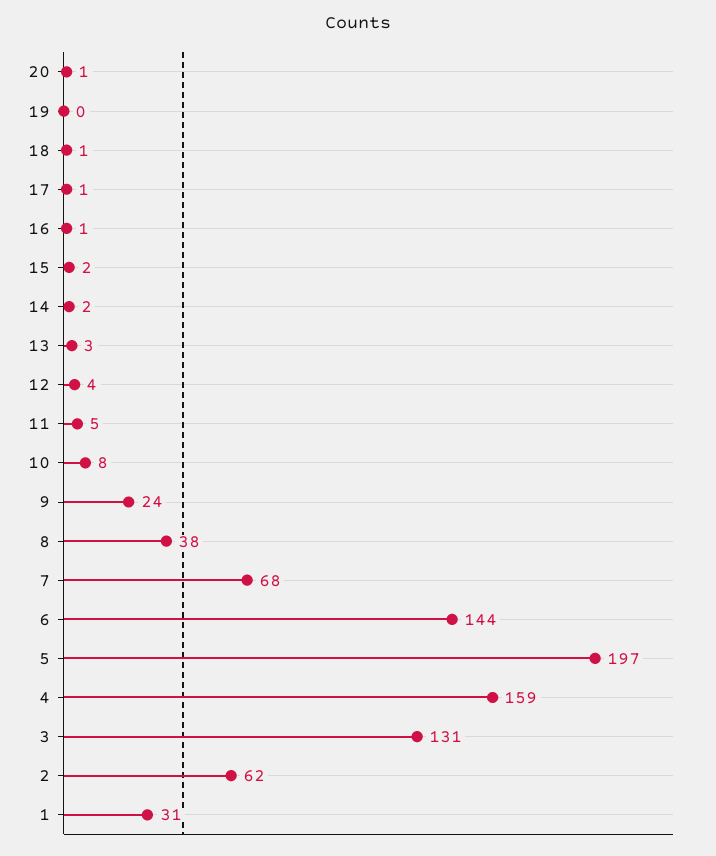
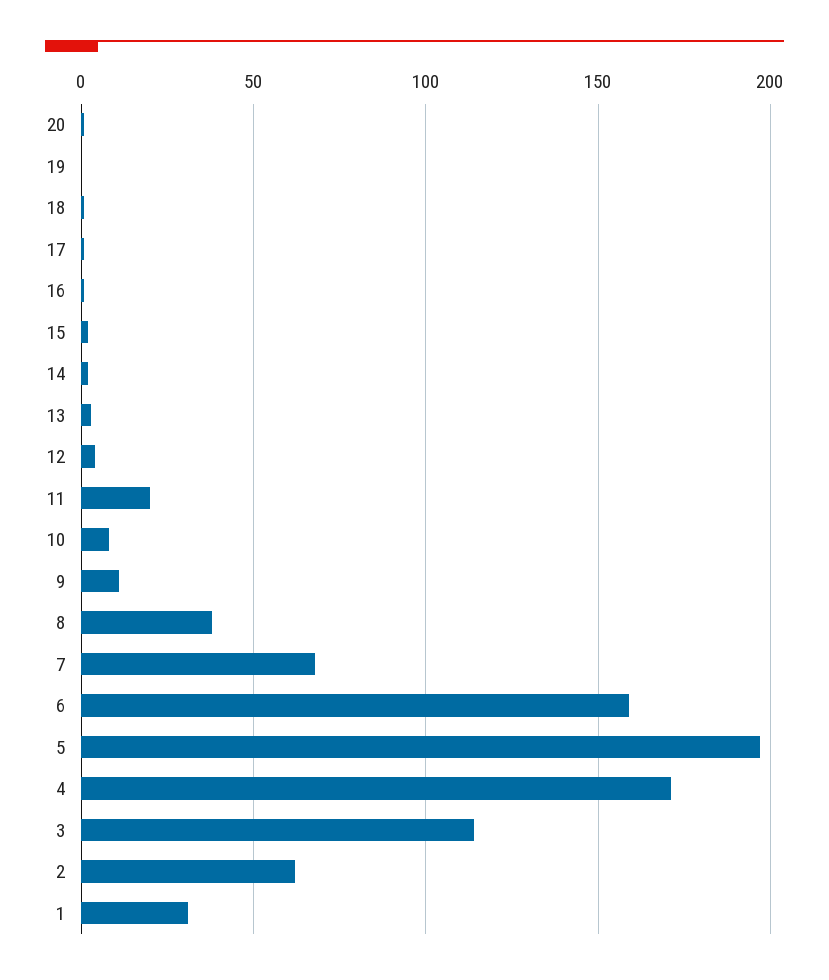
11: 5 -> 20
9: 24 -> 10
6: 144 -> 160
4: 159 -> 170
3: 131 -> 115

